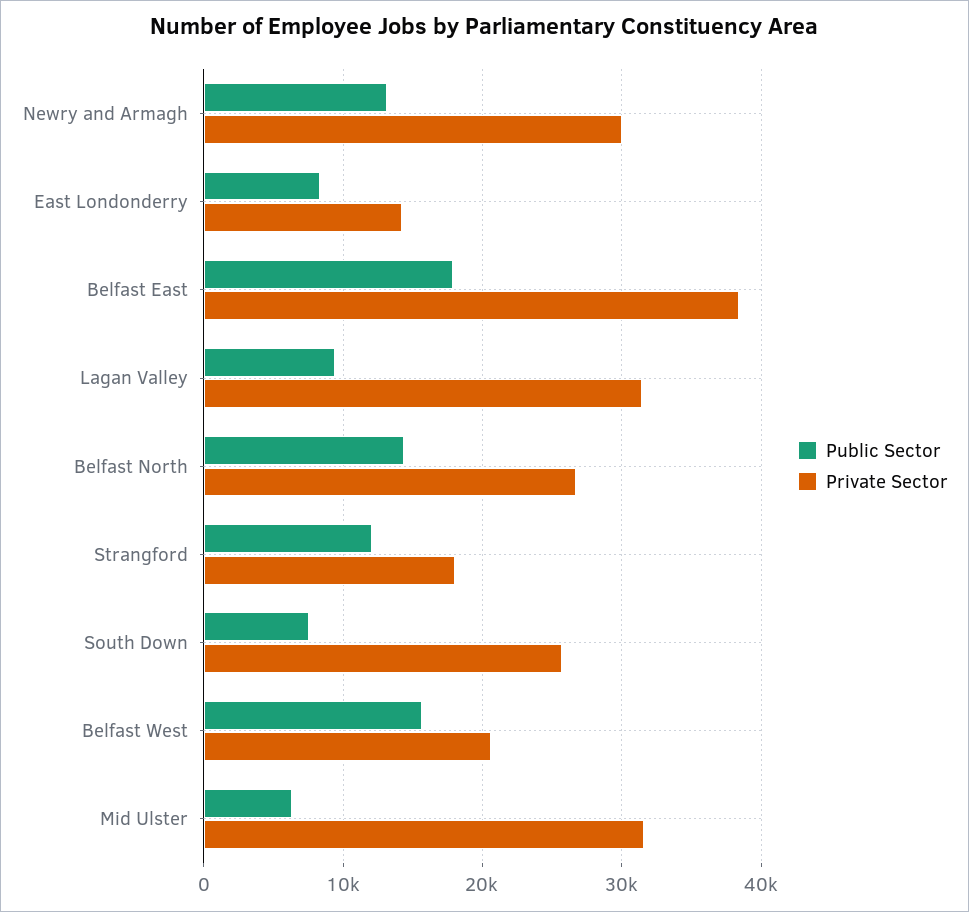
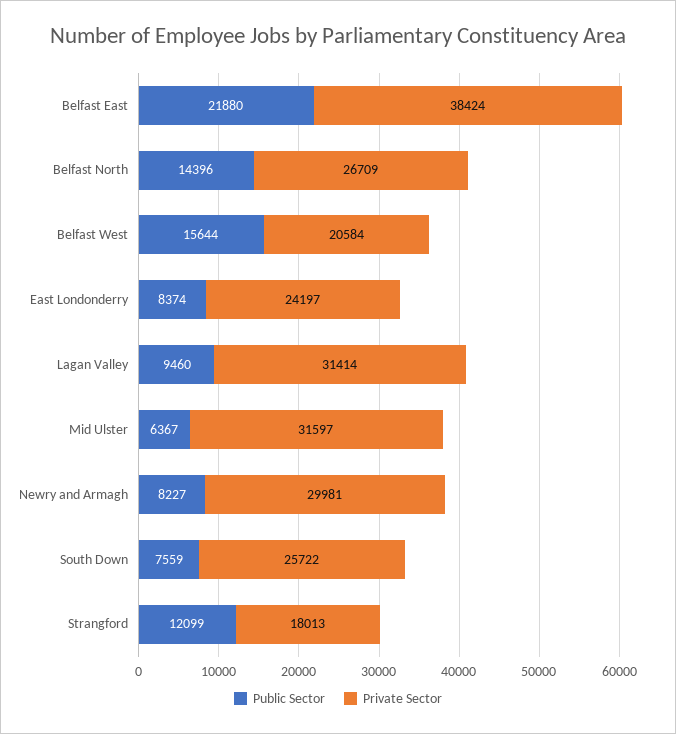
Public Sector, Newry and Armagh: 13000 -> 8227
Private Sector, East Londonderry: 14000 -> 24197
Public Sector, Belfast East: 18000 -> 21880

